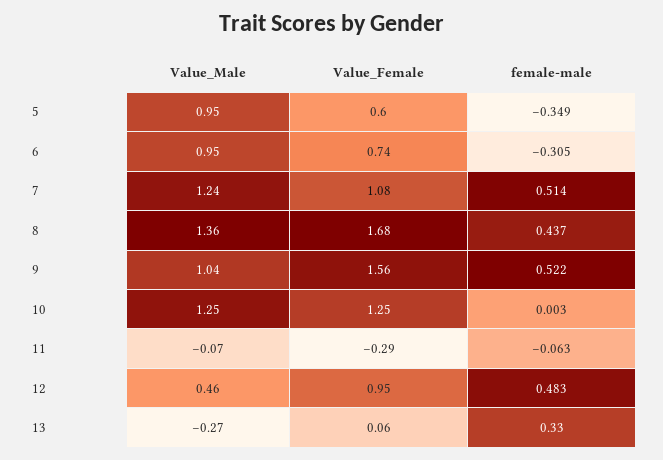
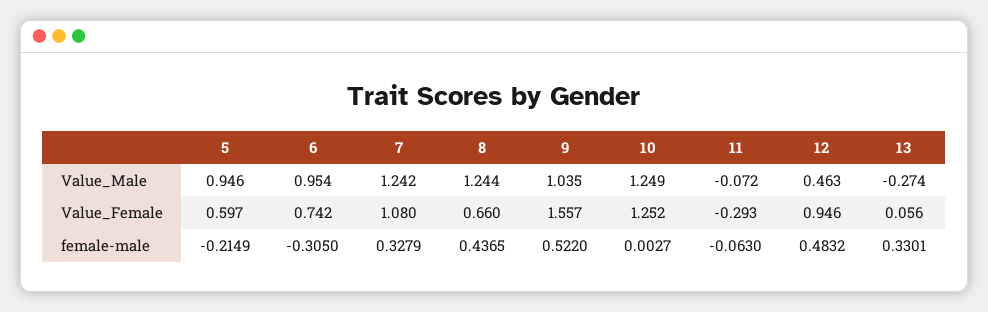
female-male, 5: -0.349 -> -0.2149
female-male, 7: 0.514 -> 0.3279
Value_Male, 8: 1.36 -> 1.244
Value_Female, 8: 1.68 -> 0.66

